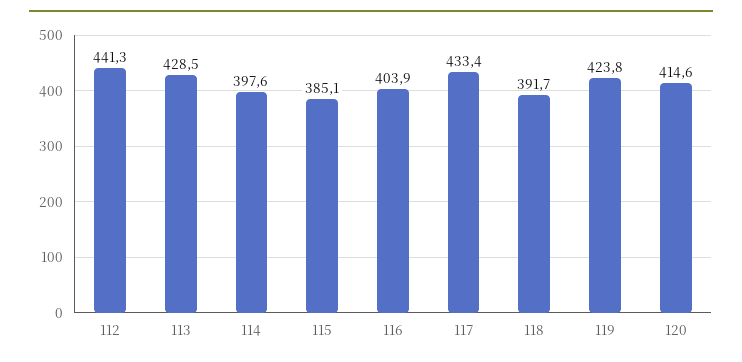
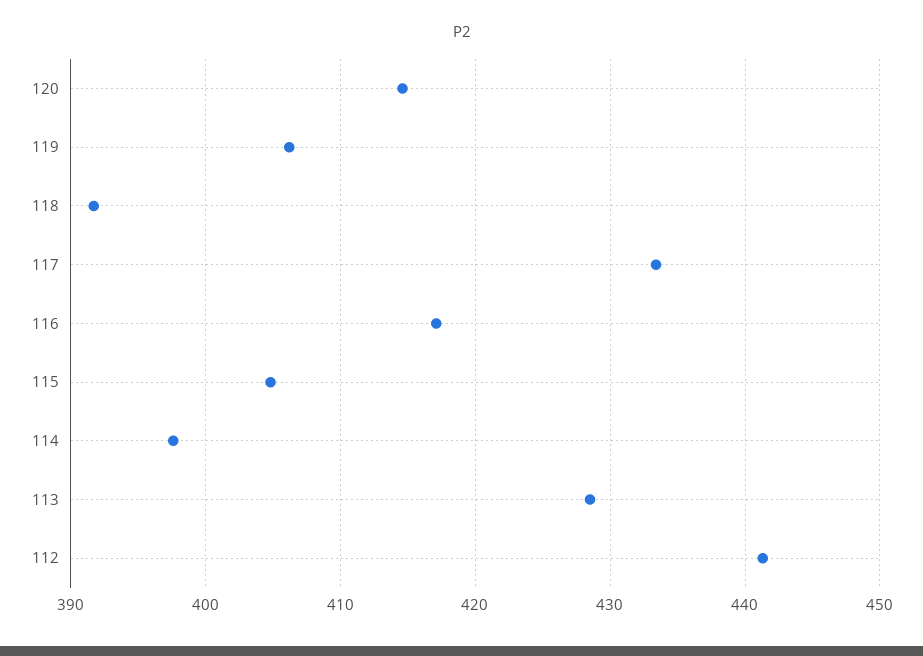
115: 385.1 -> 405
116: 403.9 -> 417
119: 423.8 -> 406

